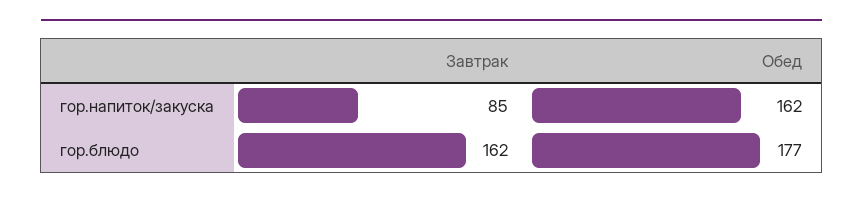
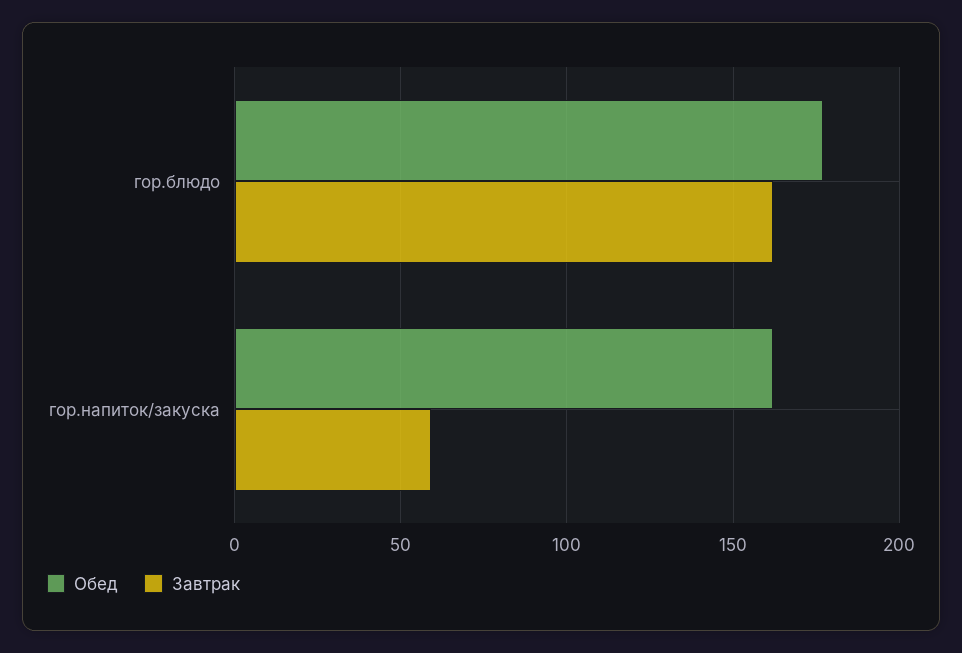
Завтрак, гор.напиток/закуска: 85 -> 60

